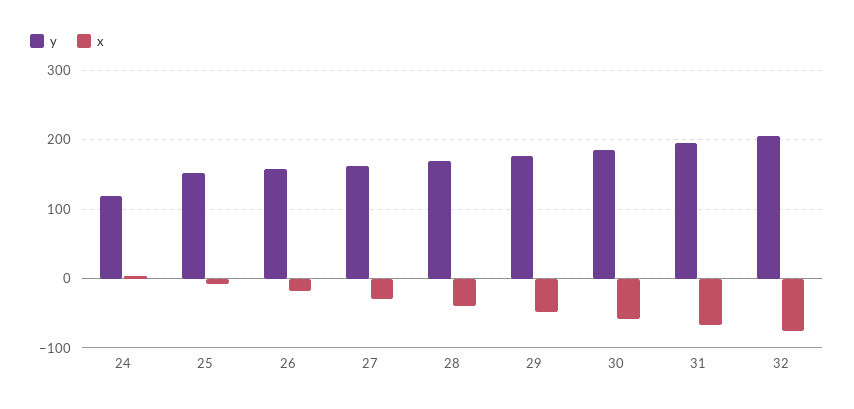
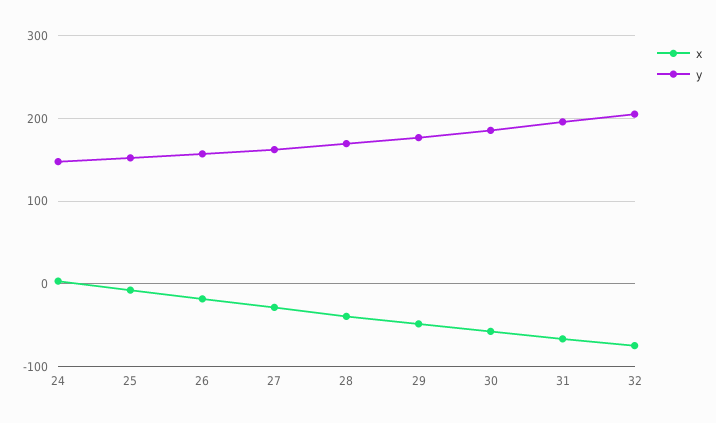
y, 24: 120 -> 150

